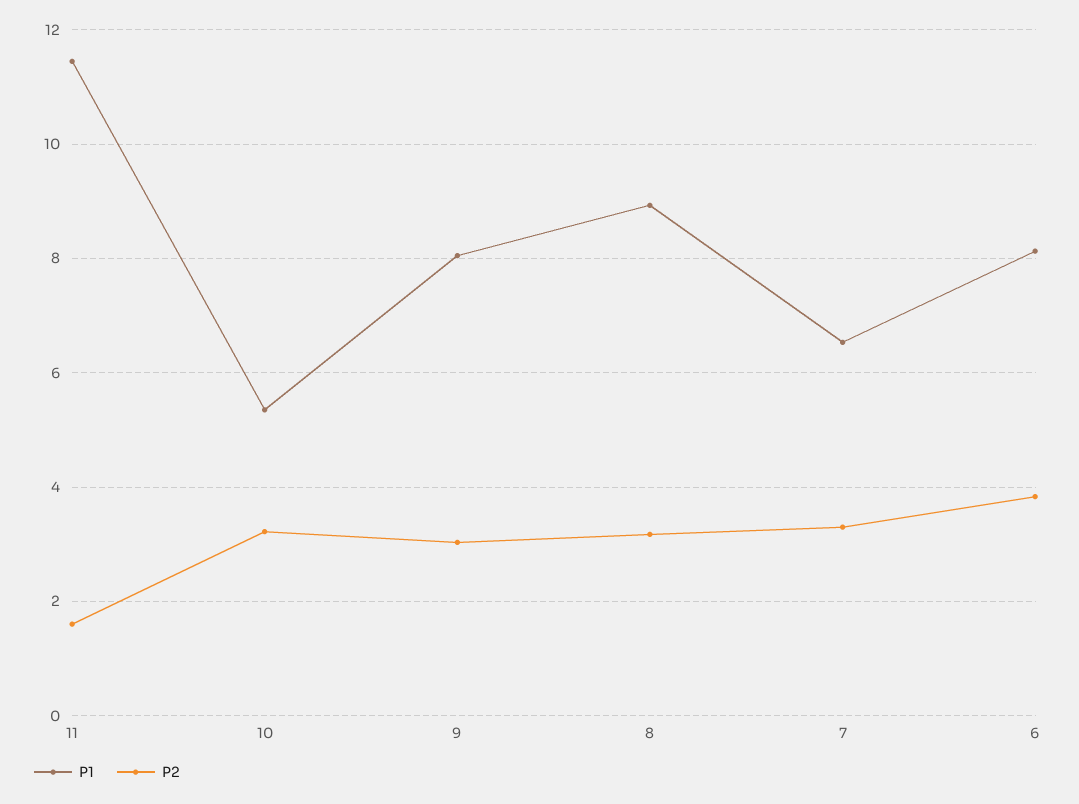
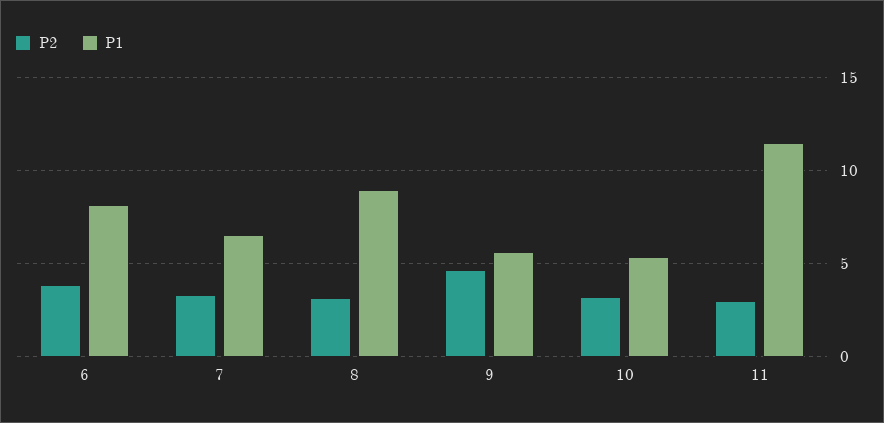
P2, 11: 1.6 -> 3
P1, 9: 8 -> 5.5
P2, 9: 3 -> 4.5

